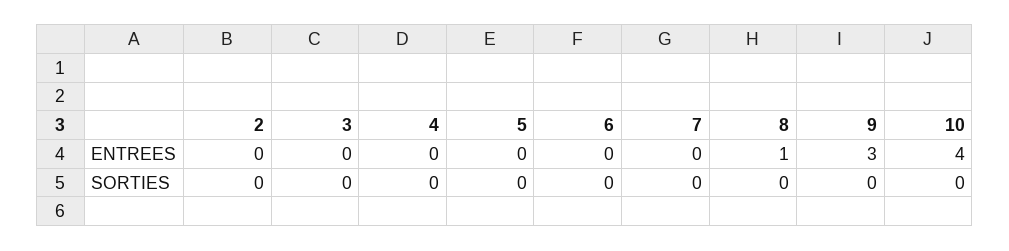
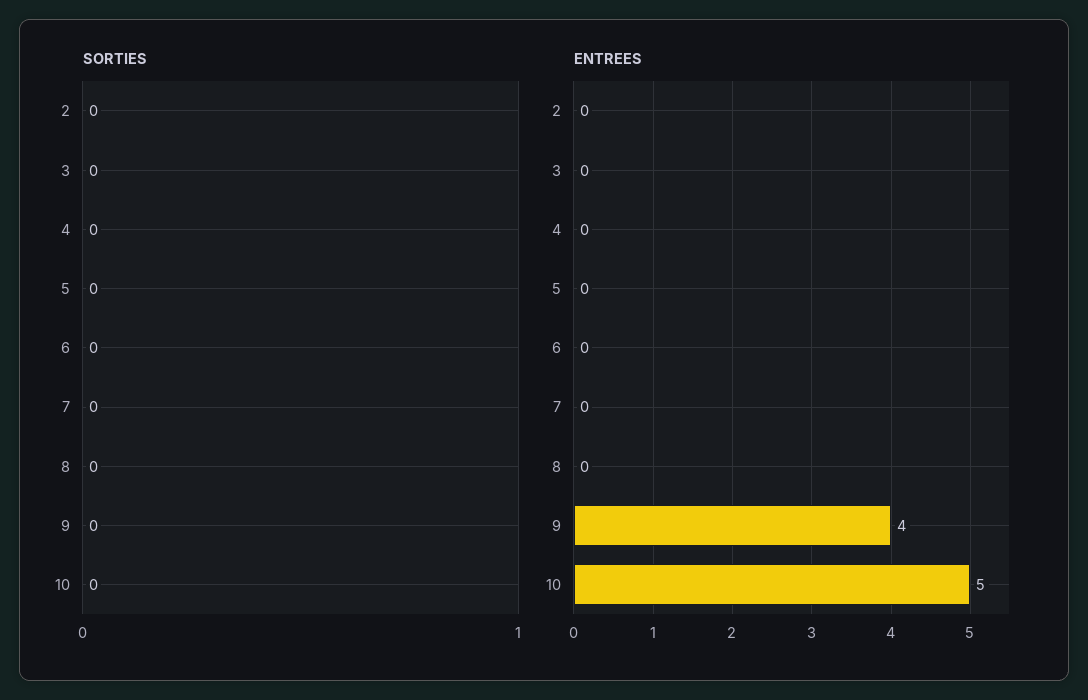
ENTREES, 8: 1 -> 0
ENTREES, 9: 3 -> 4
ENTREES, 10: 4 -> 5

